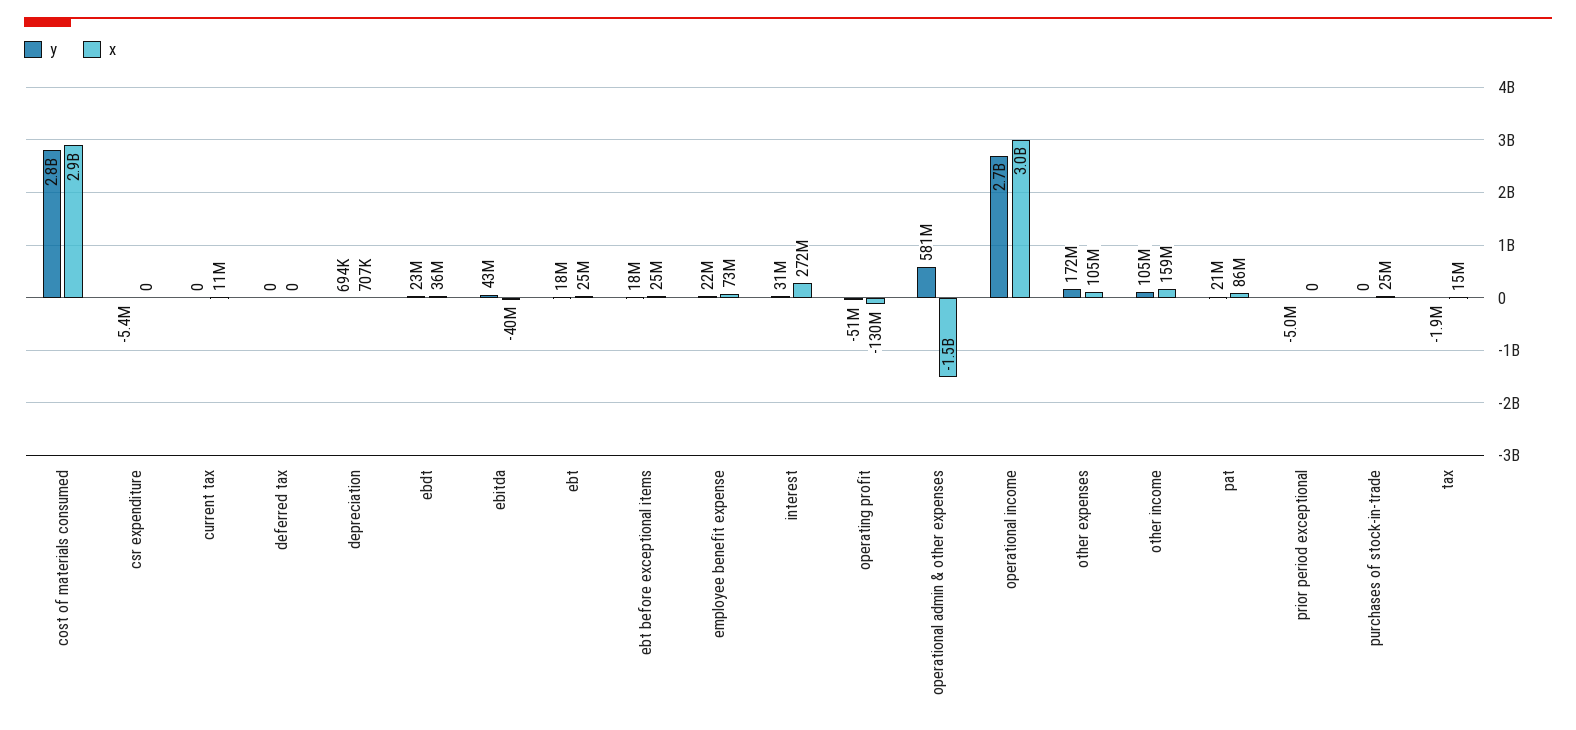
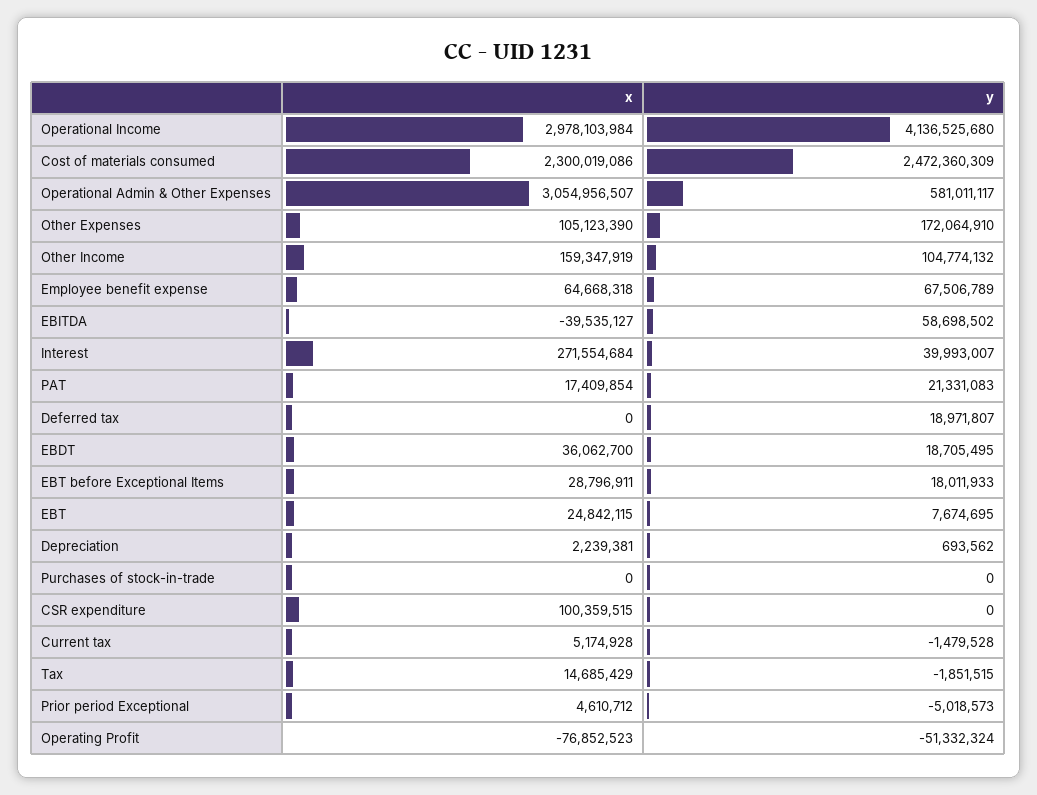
y, cost of materials consumed: 2800000000 -> 2472360309
x, cost of materials consumed: 2900000000 -> 2300019086
y, csr expenditure: -5400000 -> 0
x, csr expenditure: 0 -> 100359515
y, current tax: 0 -> -1479528
x, current tax: 11000000 -> 5174928
y, deferred tax: 0 -> 18971807
x, depreciation: 707000 -> 2239381
y, ebdt: 23000000 -> 18705495
y, ebitda: 43000000 -> 58698502
y, ebt: 18000000 -> 7674695
x, ebt before exceptional items: 25000000 -> 28796911
y, employee benefit expense: 22000000 -> 67506789
x, employee benefit expense: 73000000 -> 64668318
y, interest: 31000000 -> 39993007
x, operating profit: -130000000 -> -76852523
x, operational admin & other expenses: -1500000000 -> 3054956507
y, operational income: 2700000000 -> 4136525680
x, pat: 86000000 -> 17409854
x, prior period exceptional: 0 -> 4610712
x, purchases of stock-in-trade: 25000000 -> 0

